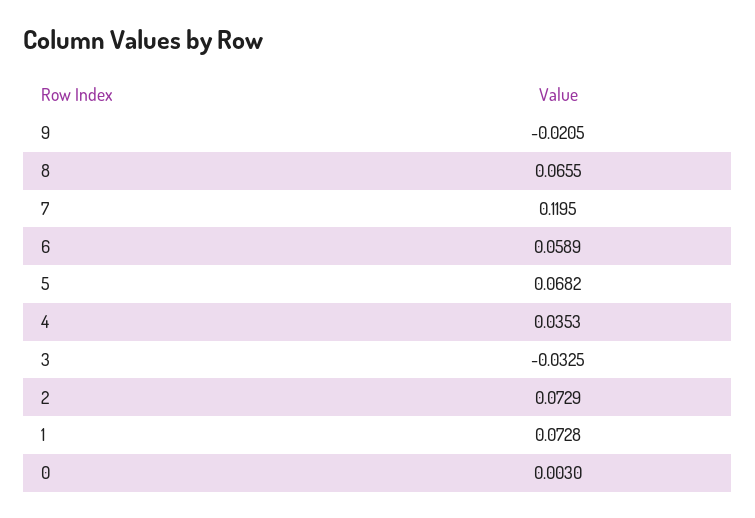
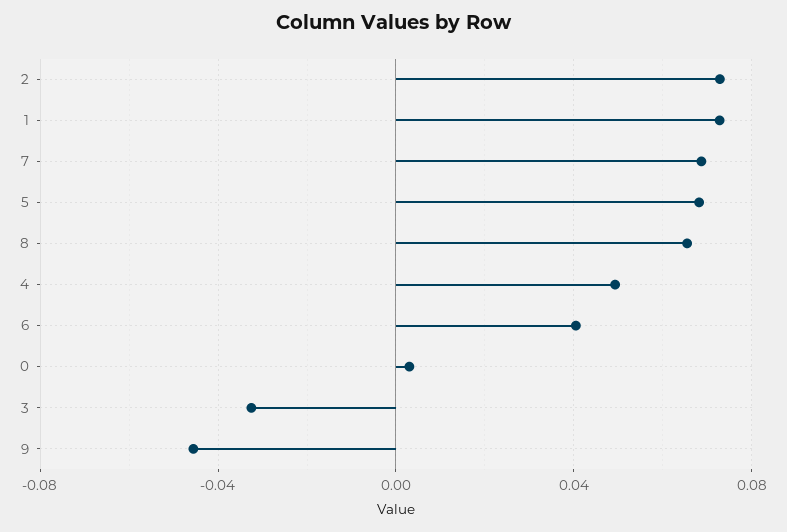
9: -0.0205 -> -0.045
7: 0.1195 -> 0.07
6: 0.0589 -> 0.04
4: 0.0353 -> 0.05

